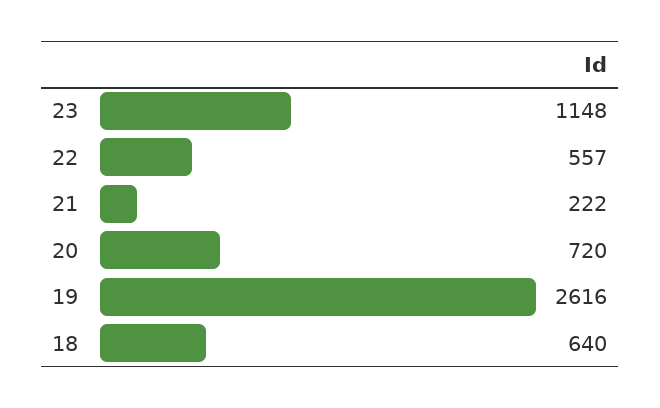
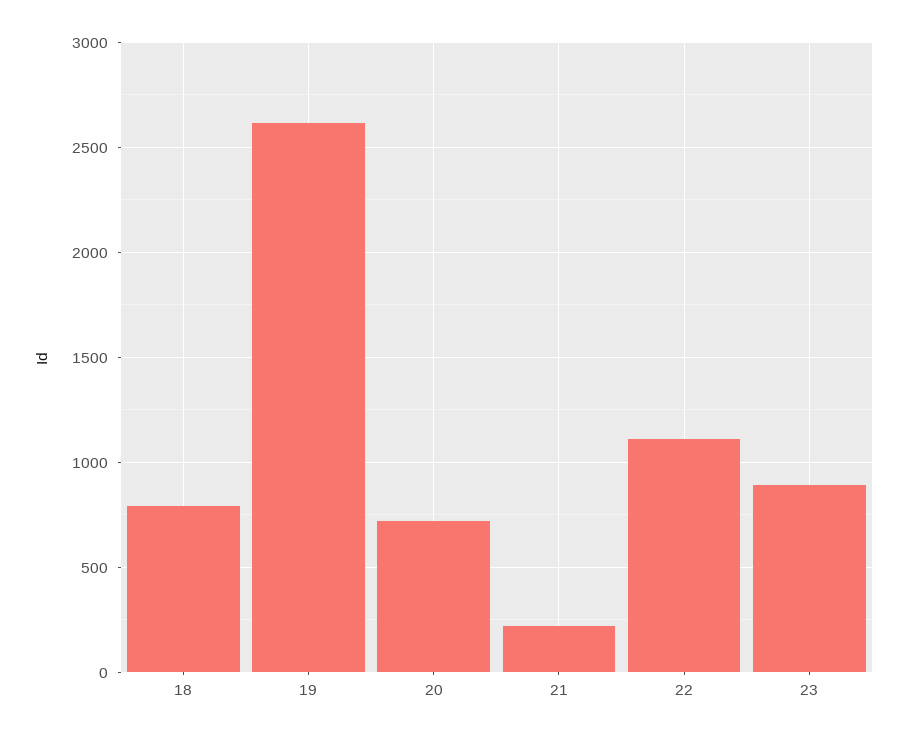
23: 1148 -> 900
22: 557 -> 1100
18: 640 -> 800

